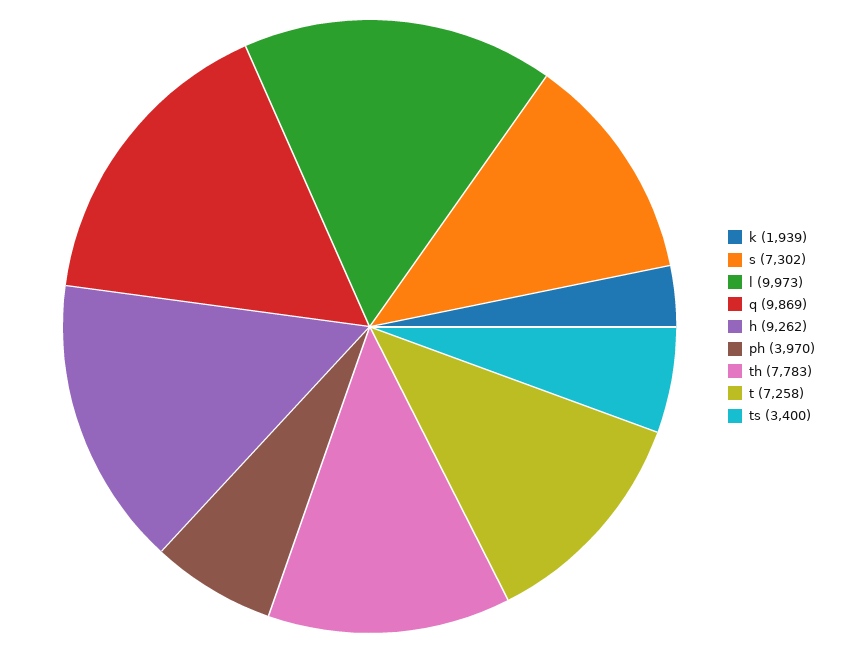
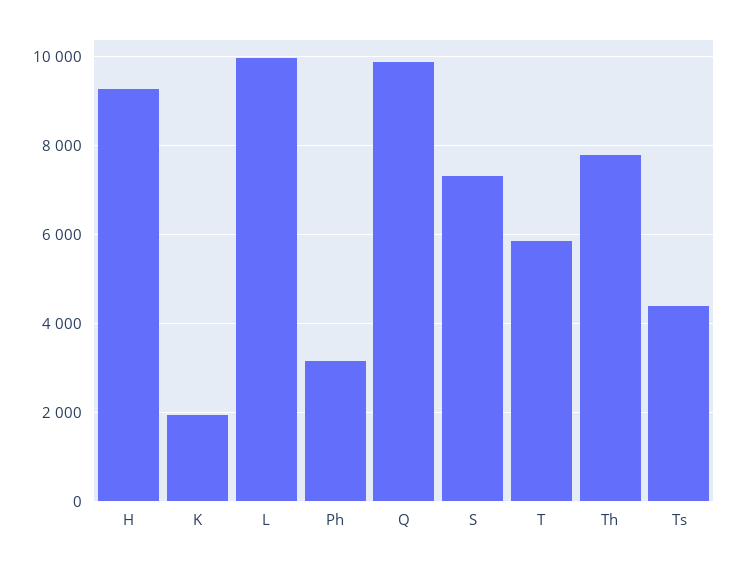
ph: 3970 -> 3200
t: 7258 -> 5800
ts: 3400 -> 4400

